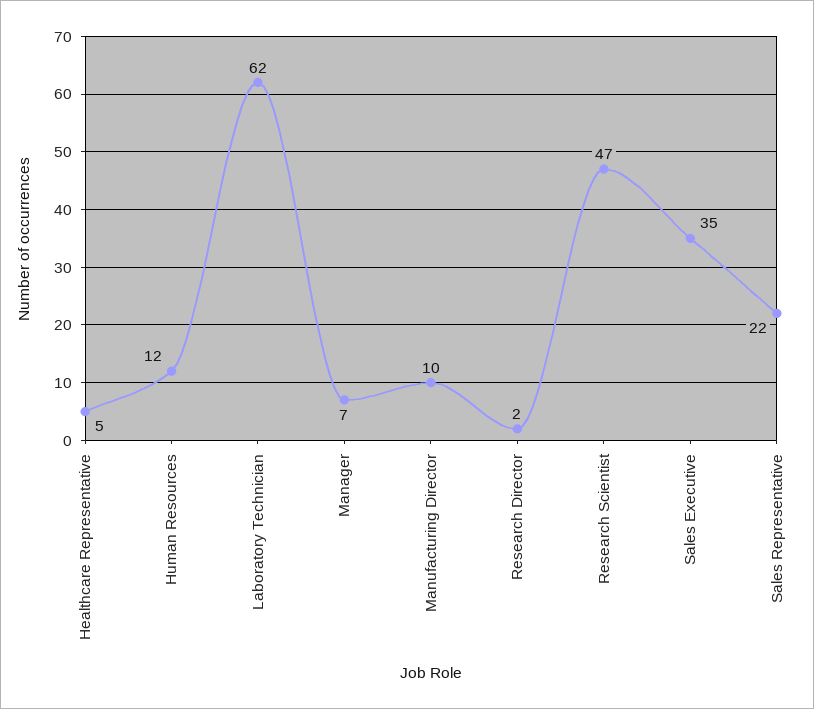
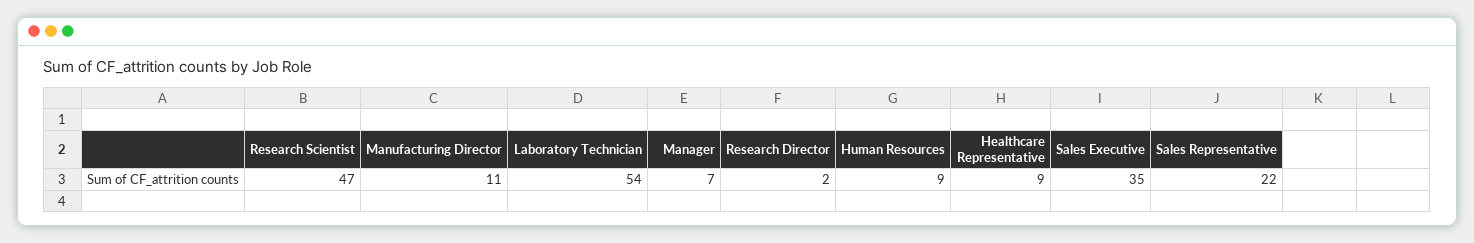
Healthcare Representative: 5 -> 9
Human Resources: 12 -> 9
Laboratory Technician: 62 -> 54
Manufacturing Director: 10 -> 11

